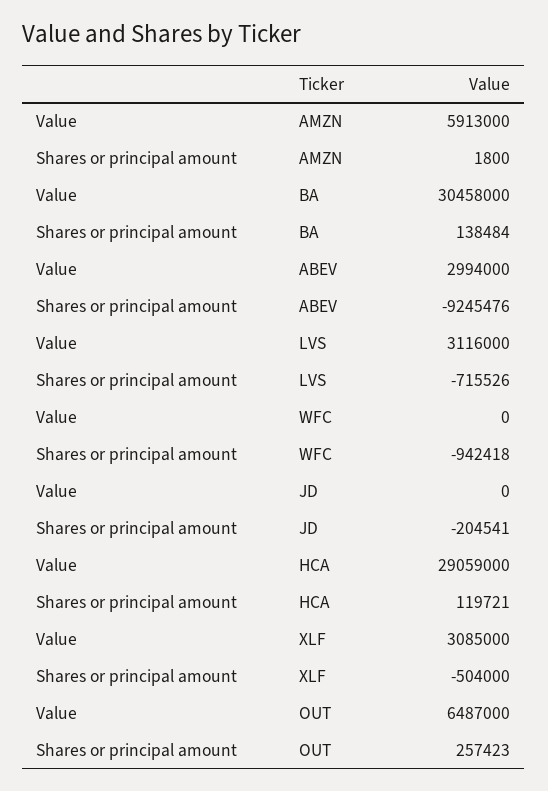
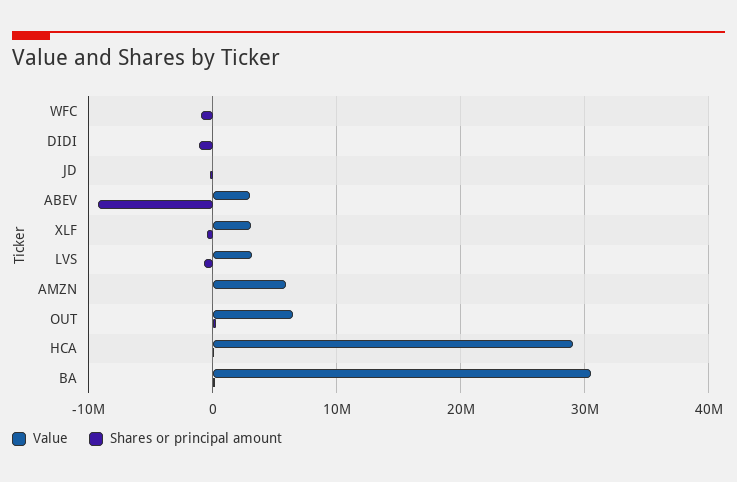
Value, DIDI: none -> 0
Shares or principal amount, DIDI: none -> -1000000

